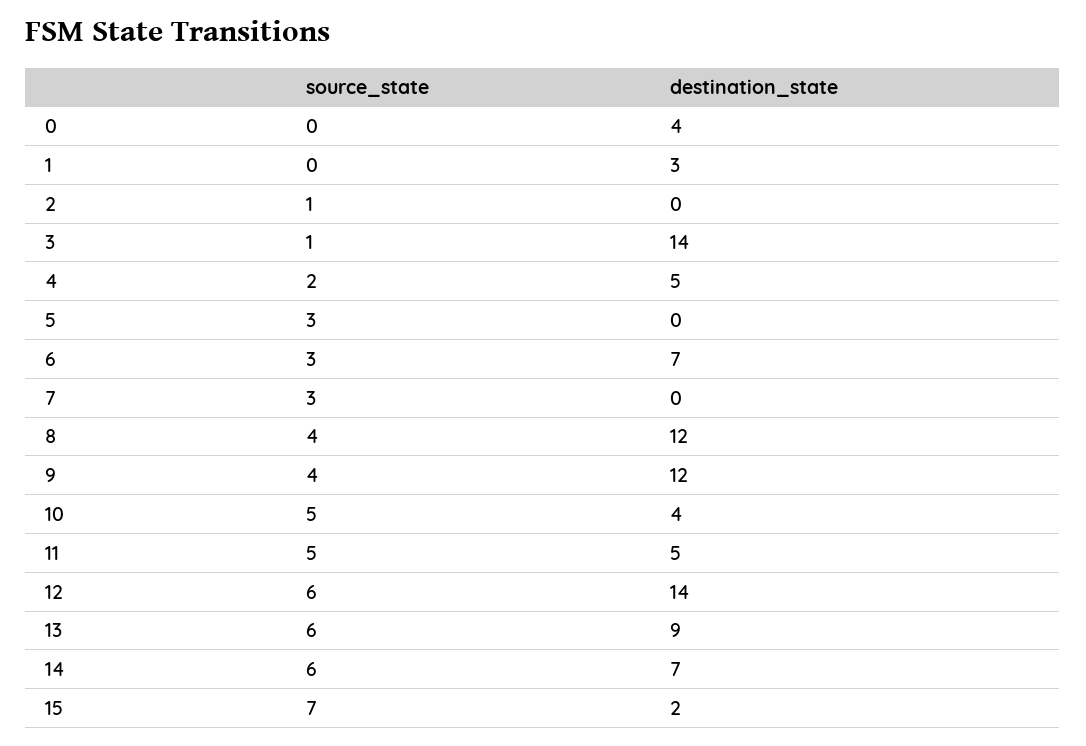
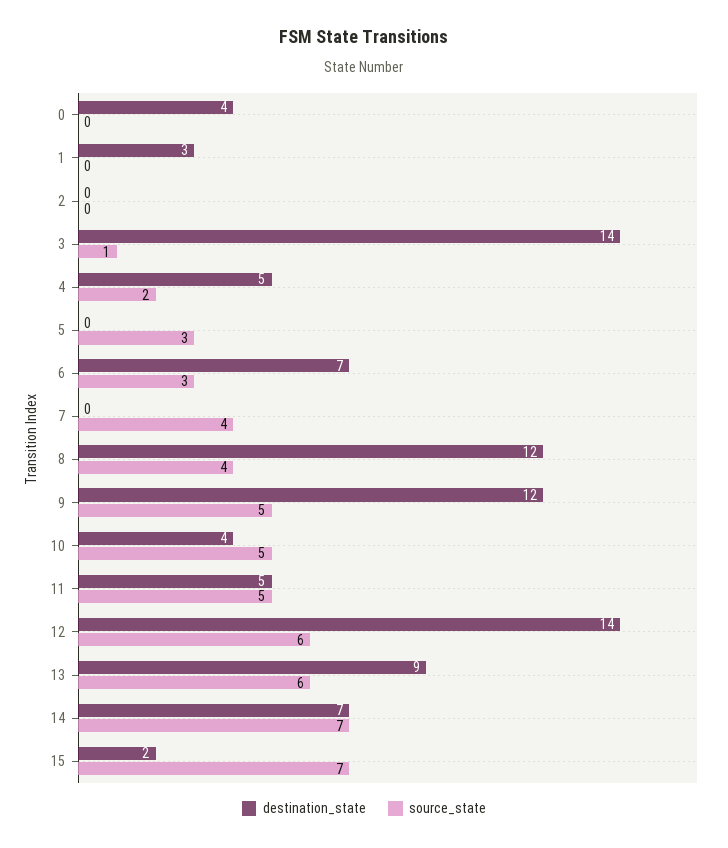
source_state, 2: 1 -> 0
source_state, 7: 3 -> 4
source_state, 9: 4 -> 5
source_state, 14: 6 -> 7

